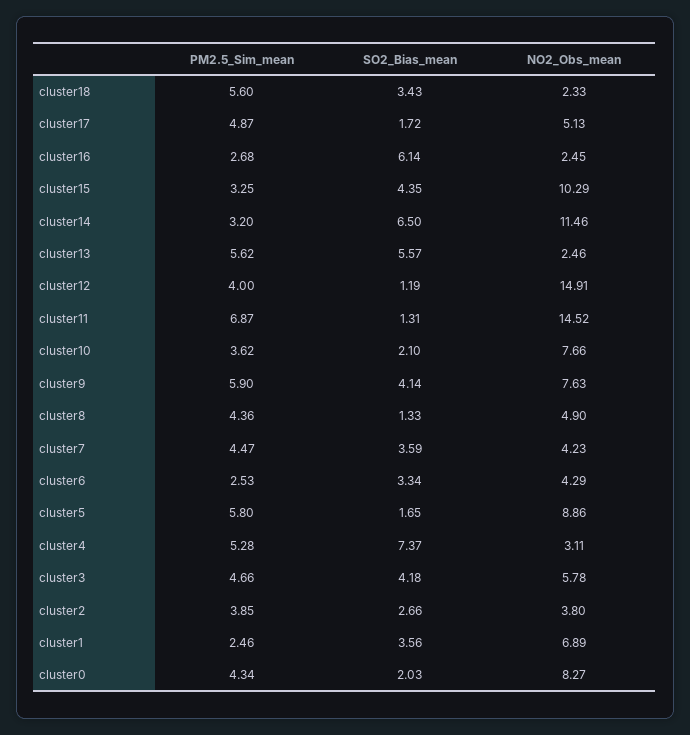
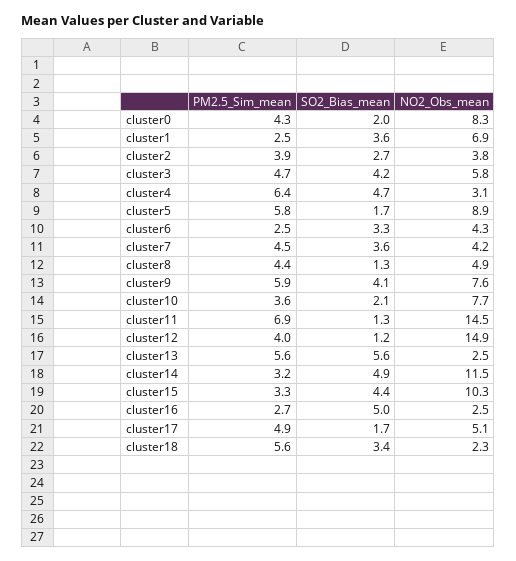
SO2_Bias_mean, cluster16: 6.14 -> 5
SO2_Bias_mean, cluster14: 6.5 -> 4.9
PM2.5_Sim_mean, cluster4: 5.28 -> 6.4
SO2_Bias_mean, cluster4: 7.37 -> 4.7

